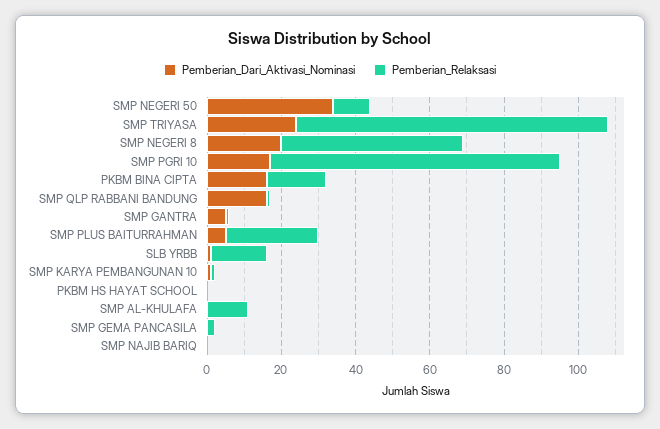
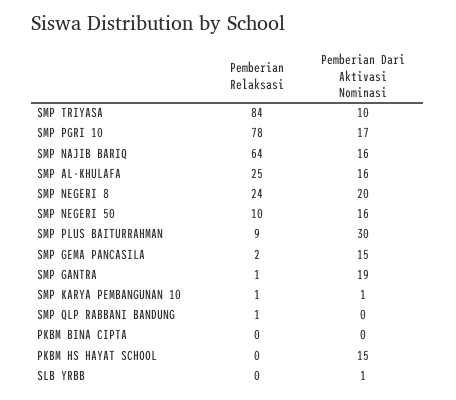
Pemberian_Dari_Aktivasi_Nominasi, SMP NEGERI 50: 35 -> 16
Pemberian_Dari_Aktivasi_Nominasi, SMP TRIYASA: 25 -> 10
Pemberian_Relaksasi, SMP NEGERI 8: 50 -> 24
Pemberian_Dari_Aktivasi_Nominasi, PKBM BINA CIPTA: 15 -> 0
Pemberian_Relaksasi, PKBM BINA CIPTA: 15 -> 0
Pemberian_Dari_Aktivasi_Nominasi, SMP QLP RABBANI BANDUNG: 15 -> 0
Pemberian_Dari_Aktivasi_Nominasi, SMP GANTRA: 5 -> 19
Pemberian_Dari_Aktivasi_Nominasi, SMP PLUS BAITURRAHMAN: 5 -> 30
Pemberian_Relaksasi, SMP PLUS BAITURRAHMAN: 25 -> 9
Pemberian_Relaksasi, SLB YRBB: 15 -> 0
Pemberian_Dari_Aktivasi_Nominasi, PKBM HS HAYAT SCHOOL: 0 -> 15
Pemberian_Dari_Aktivasi_Nominasi, SMP AL-KHULAFA: 0 -> 16
Pemberian_Relaksasi, SMP AL-KHULAFA: 10 -> 25
Pemberian_Dari_Aktivasi_Nominasi, SMP GEMA PANCASILA: 0 -> 15
Pemberian_Dari_Aktivasi_Nominasi, SMP NAJIB BARIQ: 0 -> 16
Pemberian_Relaksasi, SMP NAJIB BARIQ: 0 -> 64

